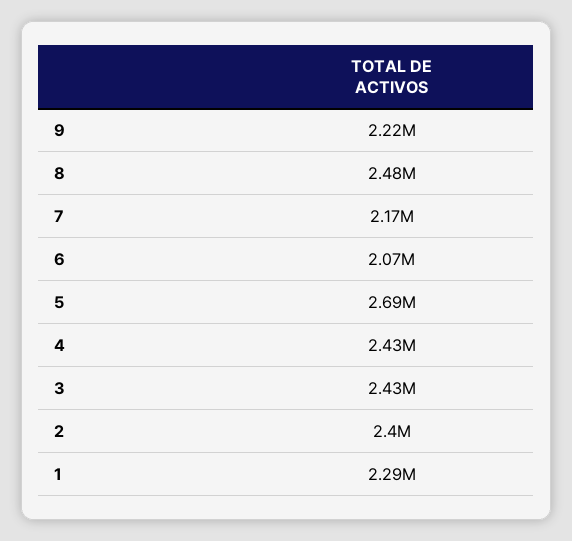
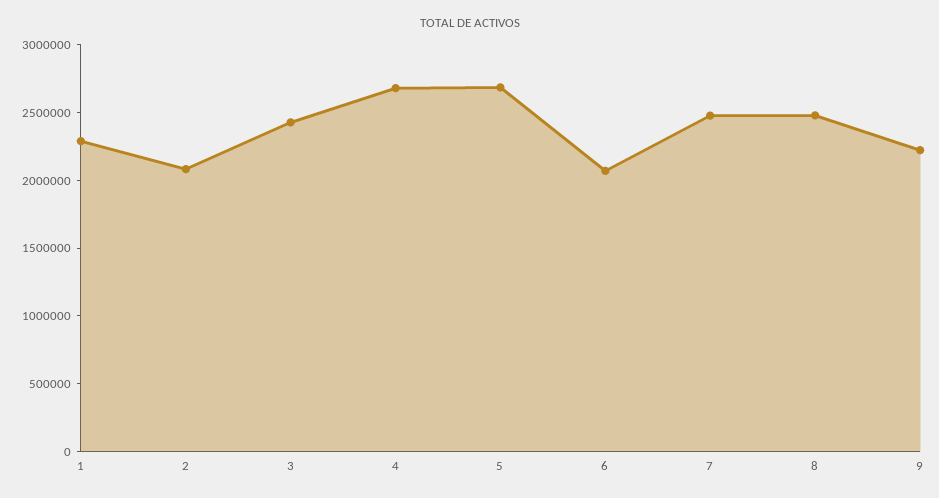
7: 2170000 -> 2500000
4: 2430000 -> 2700000
2: 2400000 -> 2100000

